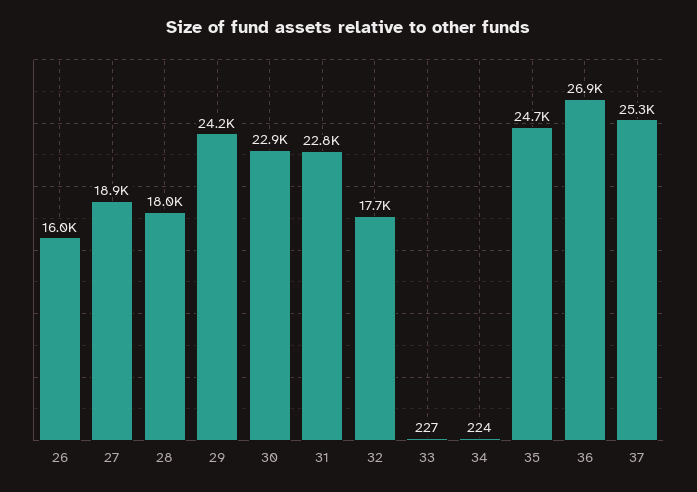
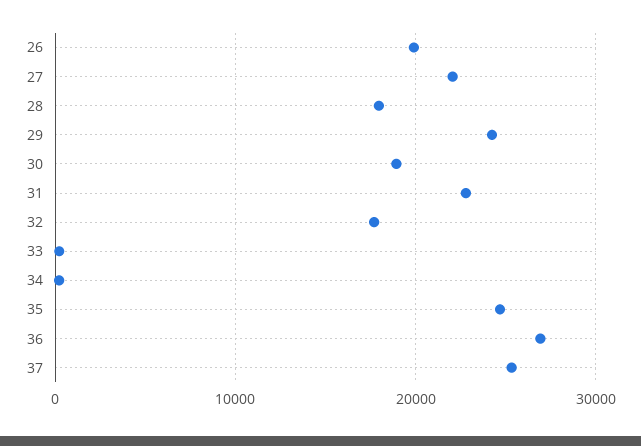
26: 16000 -> 20000
27: 18900 -> 22000
30: 22900 -> 19000

